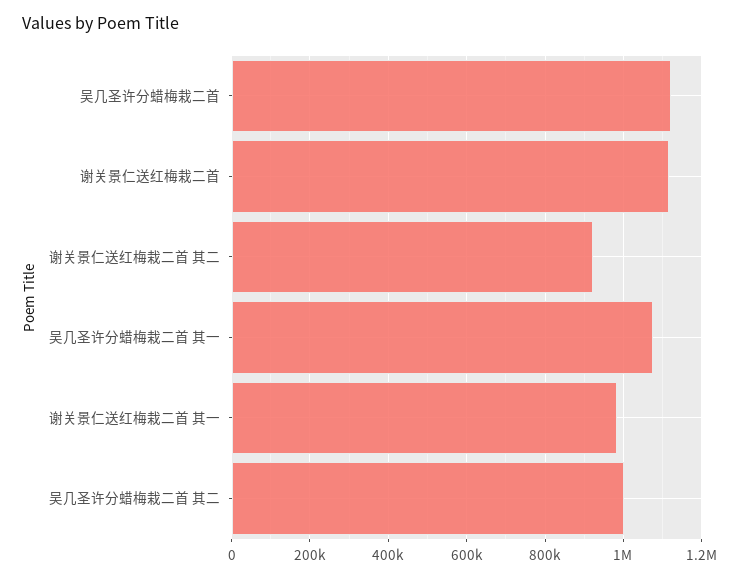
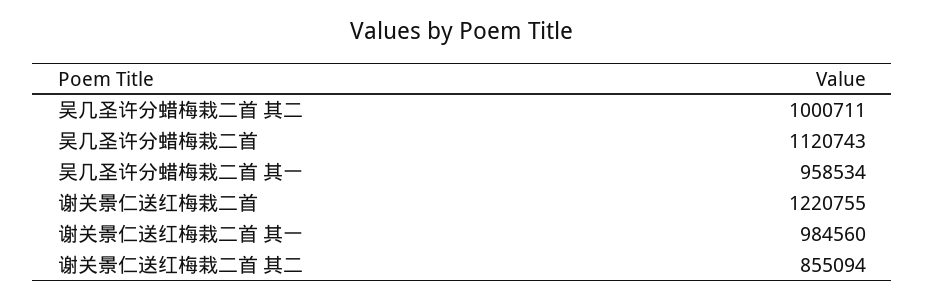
谢关景仁送红梅栽二首: 1120000 -> 1220755
谢关景仁送红梅栽二首 其二: 920000 -> 855094
吴几圣许分蜡梅栽二首 其一: 1080000 -> 958534

